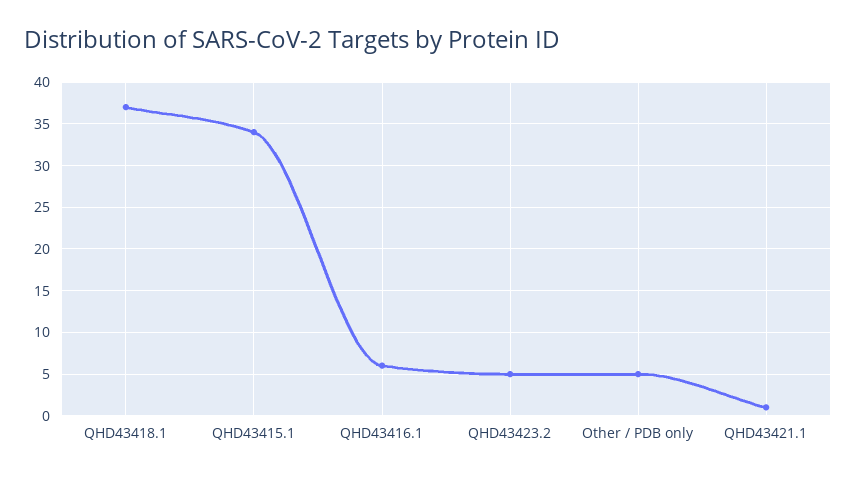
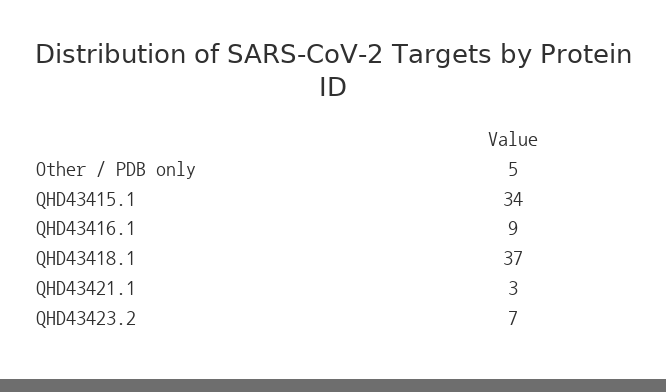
QHD43416.1: 6 -> 9
QHD43423.2: 5 -> 7
QHD43421.1: 1 -> 3

